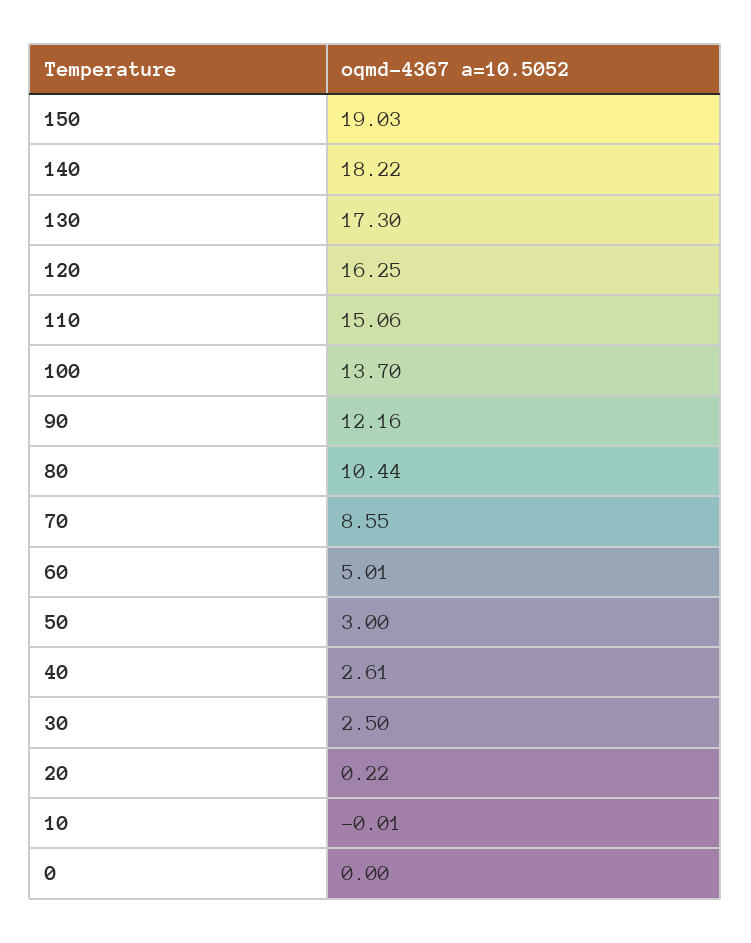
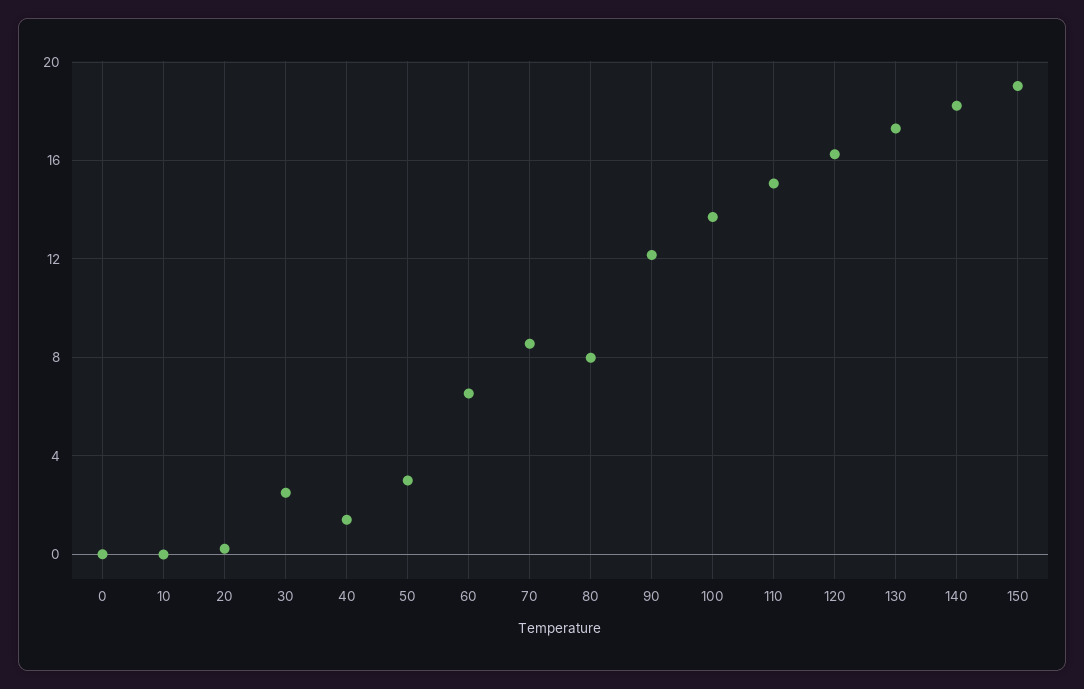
80: 10.44 -> 8
60: 5.01 -> 6.5
40: 2.61 -> 1.5

